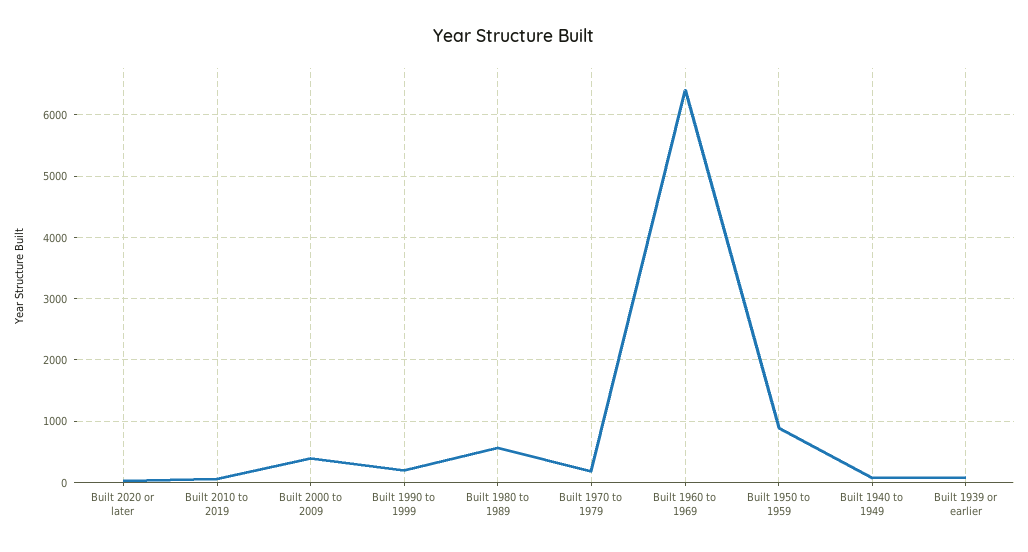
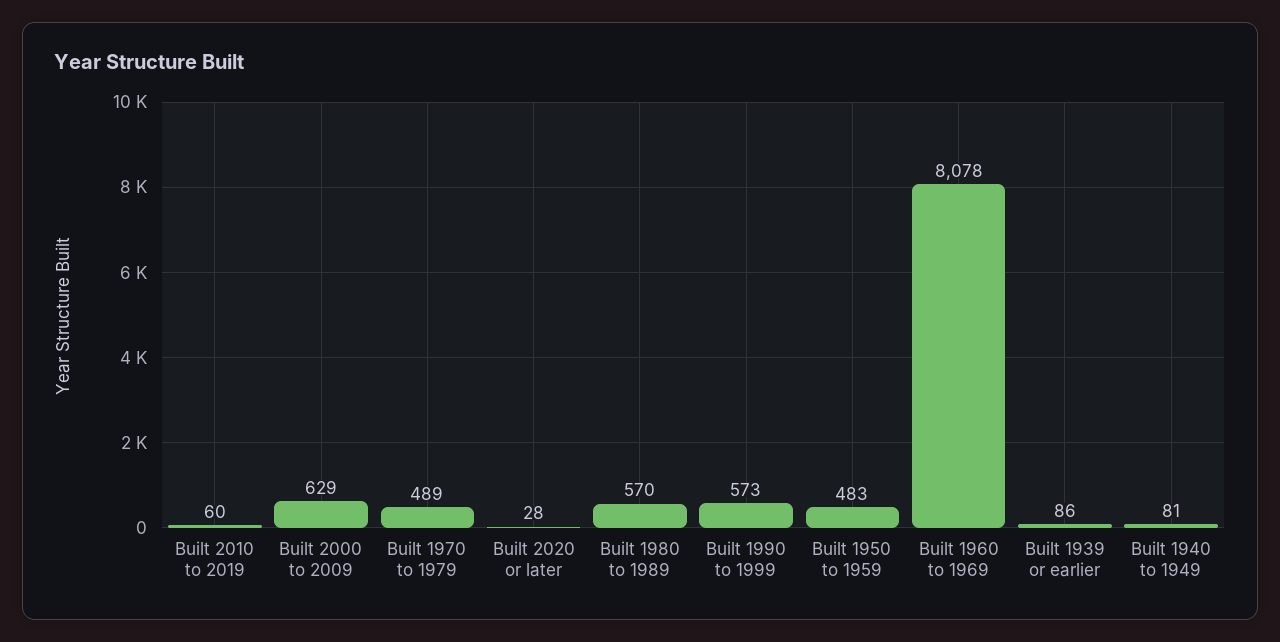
Built 2000 to 2009: 400 -> 629
Built 1990 to 1999: 200 -> 573
Built 1970 to 1979: 200 -> 489
Built 1960 to 1969: 6400 -> 8078
Built 1950 to 1959: 900 -> 483

